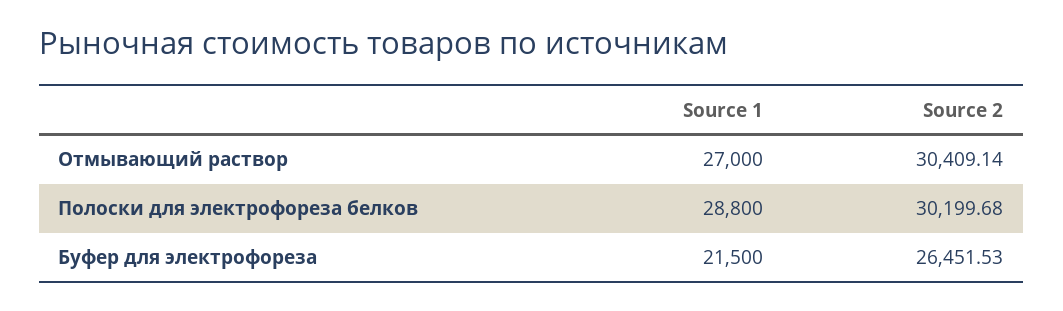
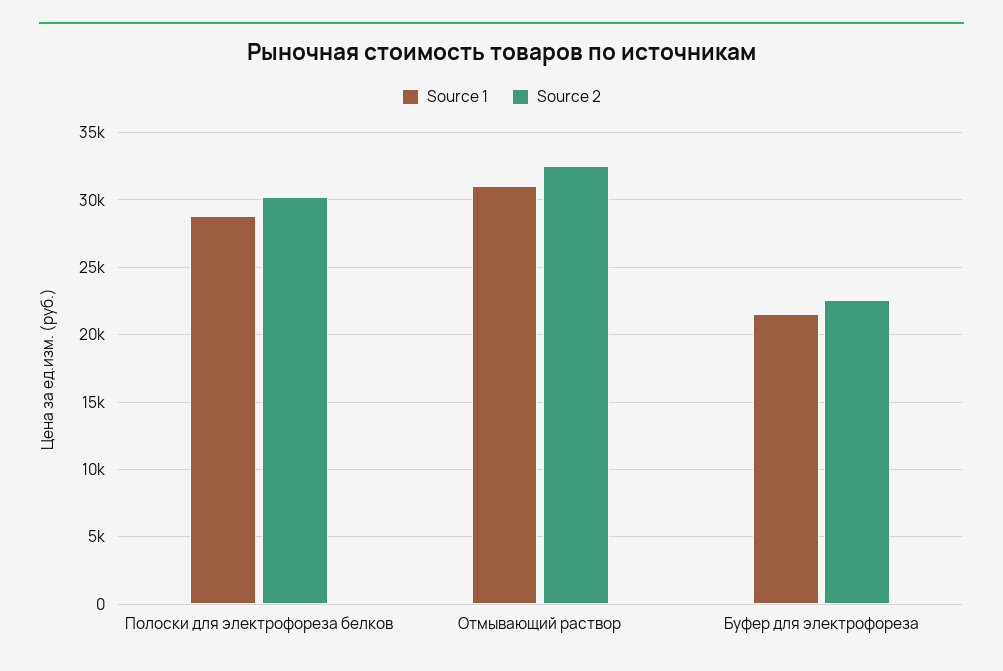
Source 1, Отмывающий раствор: 27000 -> 31000
Source 2, Отмывающий раствор: 30409.14 -> 32500
Source 2, Буфер для электрофореза: 26451.53 -> 22500

